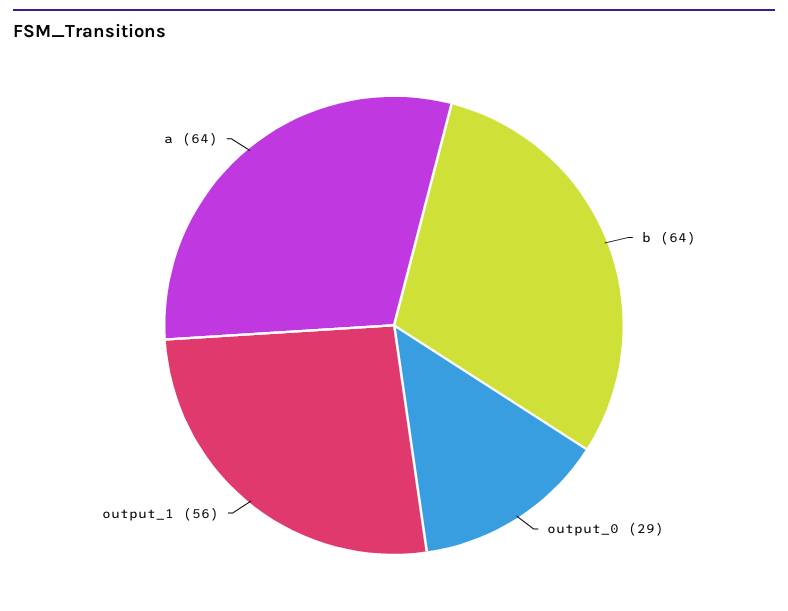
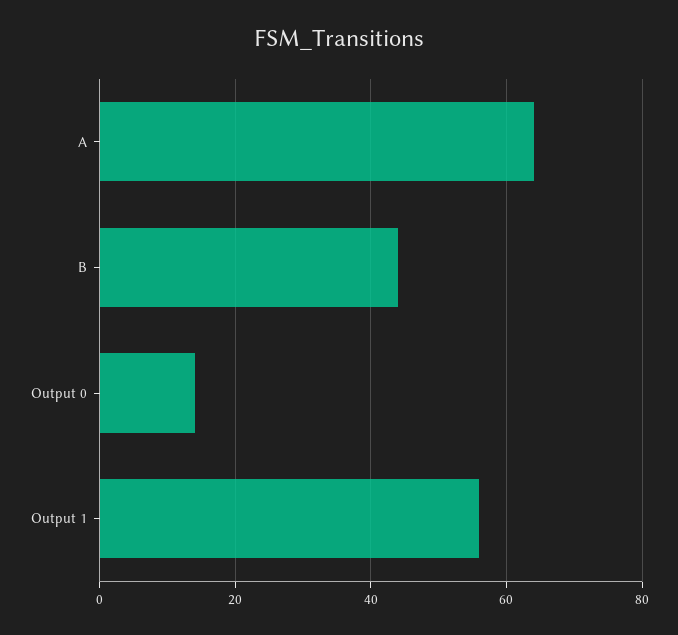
b: 64 -> 45
output_0: 29 -> 15

